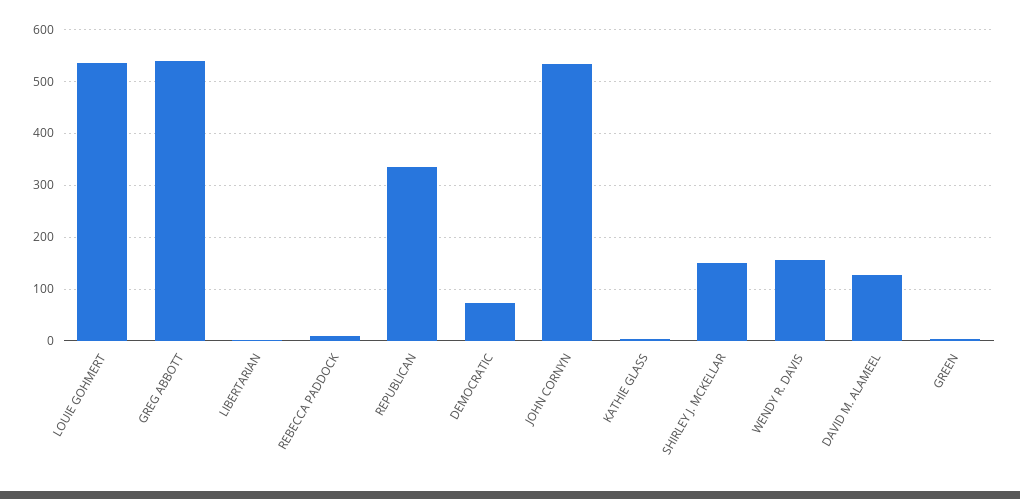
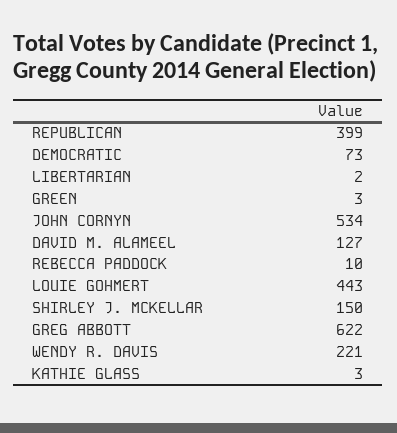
LOUIE GOHMERT: 540 -> 443
GREG ABBOTT: 540 -> 622
REPUBLICAN: 340 -> 399
WENDY R. DAVIS: 160 -> 221

